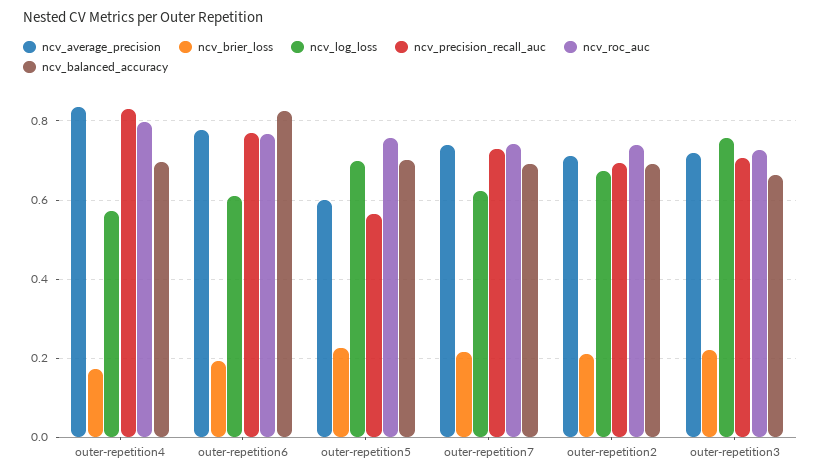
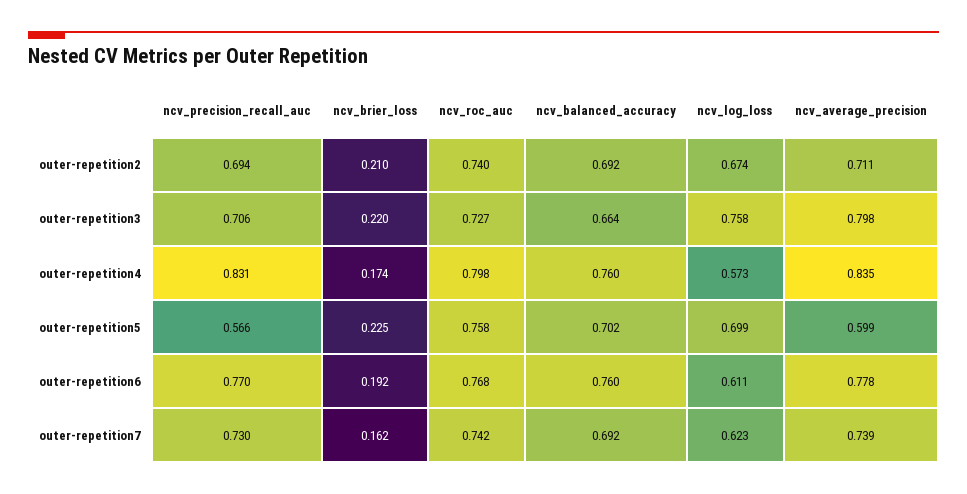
ncv_balanced_accuracy, outer-repetition4: 0.7 -> 0.76
ncv_balanced_accuracy, outer-repetition6: 0.82 -> 0.76
ncv_brier_loss, outer-repetition7: 0.22 -> 0.162
ncv_average_precision, outer-repetition3: 0.72 -> 0.798

